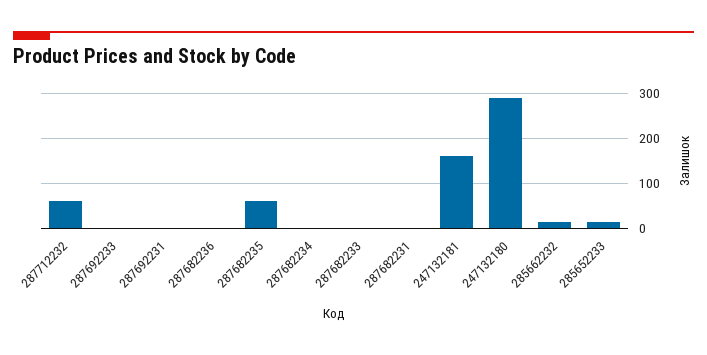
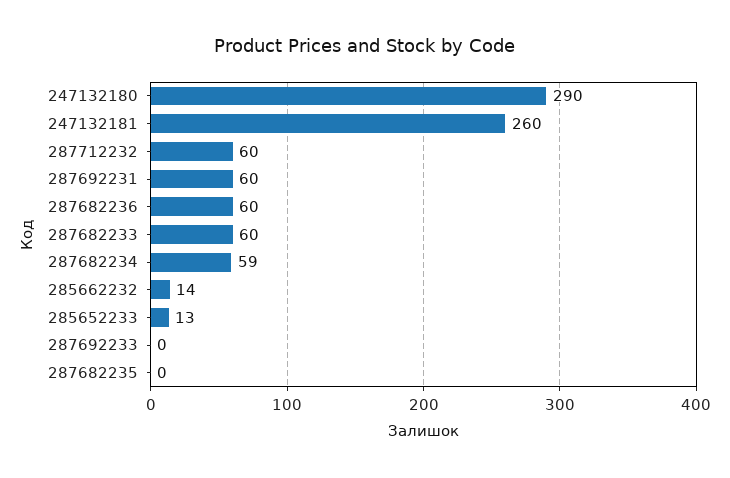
287692231: 0 -> 60
287682236: 0 -> 60
287682235: 60 -> 0
287682234: 0 -> 59
287682233: 0 -> 60
287682231: 0 -> none
247132181: 160 -> 260

